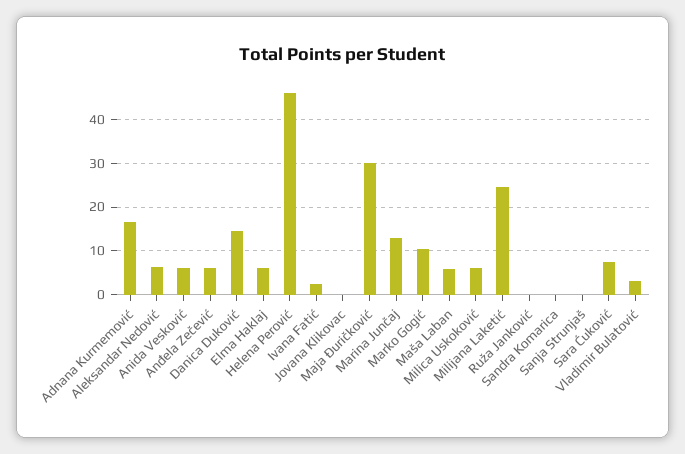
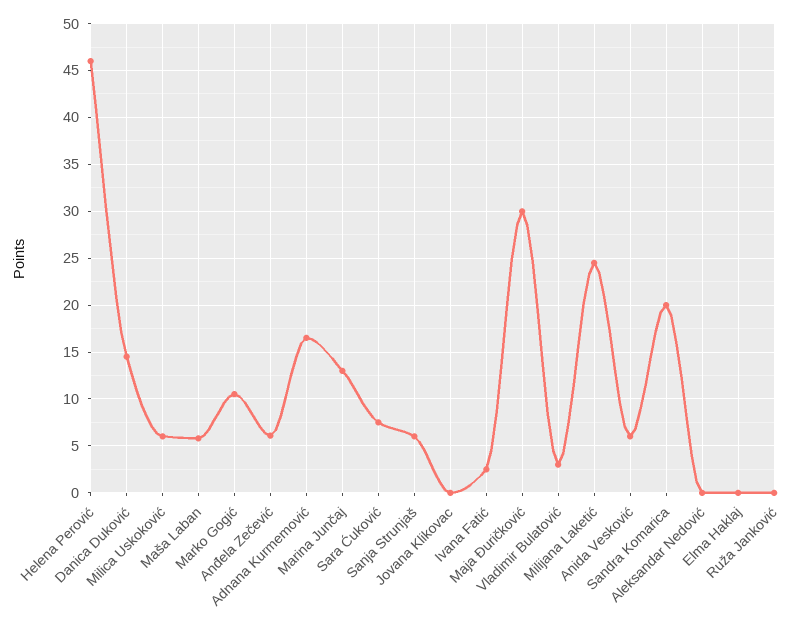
Aleksandar Nedović: 6 -> 0
Elma Haklaj: 6 -> 0
Sandra Komarica: 0 -> 20
Sanja Strunjaš: 0 -> 6

